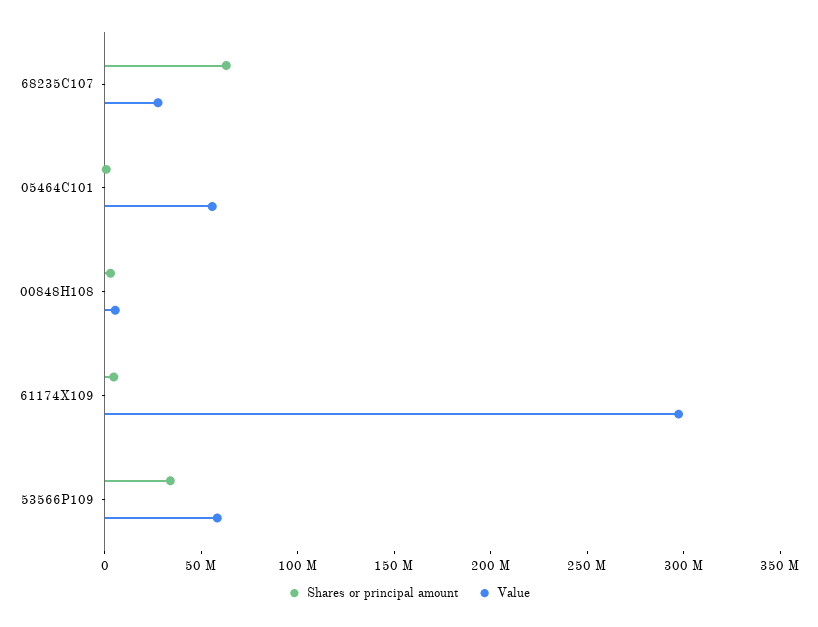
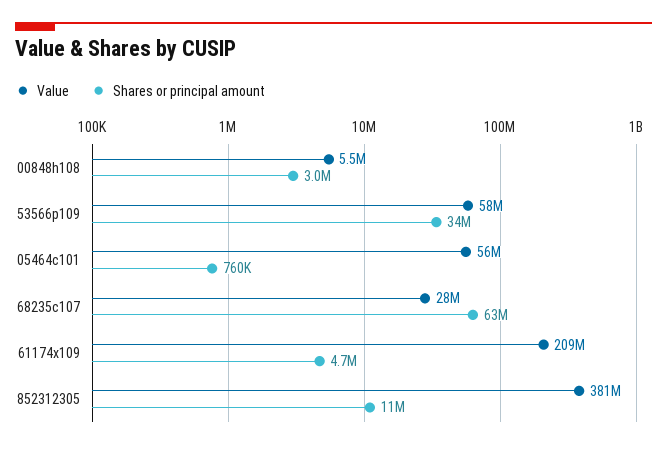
Value, 61174X109: 300000000 -> 209000000
Value, 852312305: none -> 381000000
Shares or principal amount, 852312305: none -> 11000000

